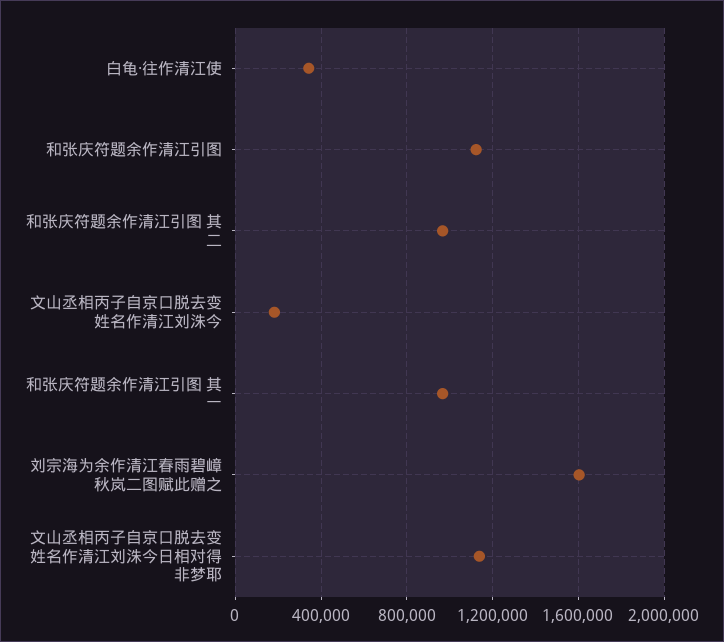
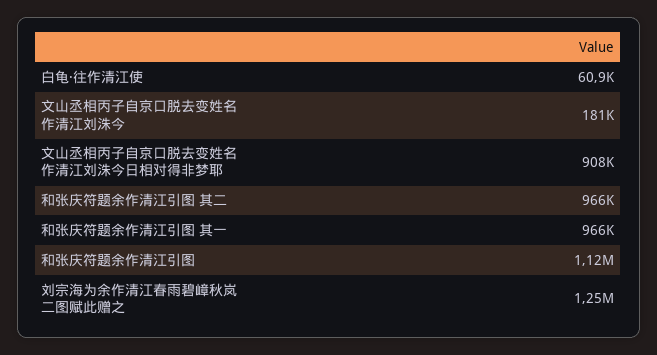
白龟·往作清江使: 350000 -> 60900
刘宗海为余作清江春雨碧嶂秋岚二图赋此赠之: 1600000 -> 1250000
文山丞相丙子自京口脱去变姓名作清江刘洙今日相对得非梦耶: 1150000 -> 908000

